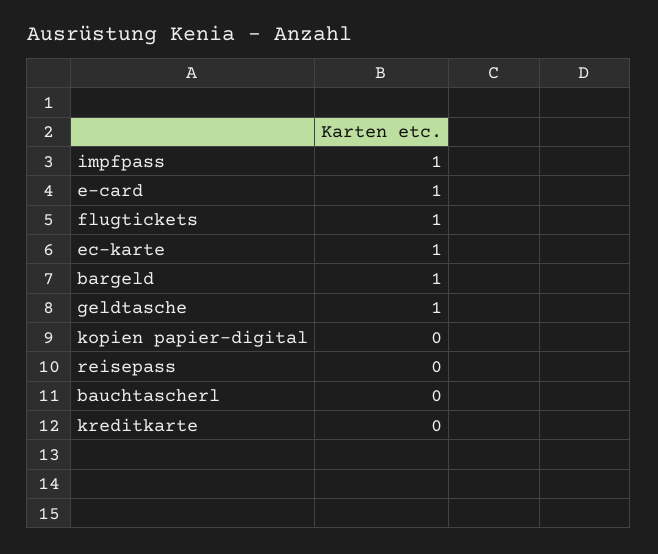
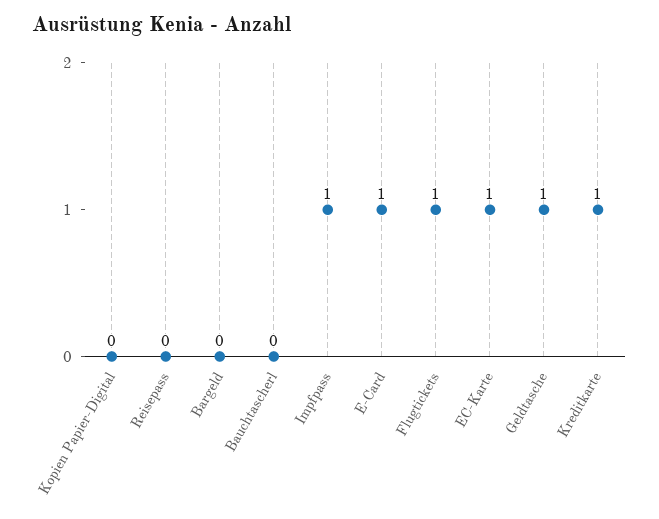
bargeld: 1 -> 0
kreditkarte: 0 -> 1

